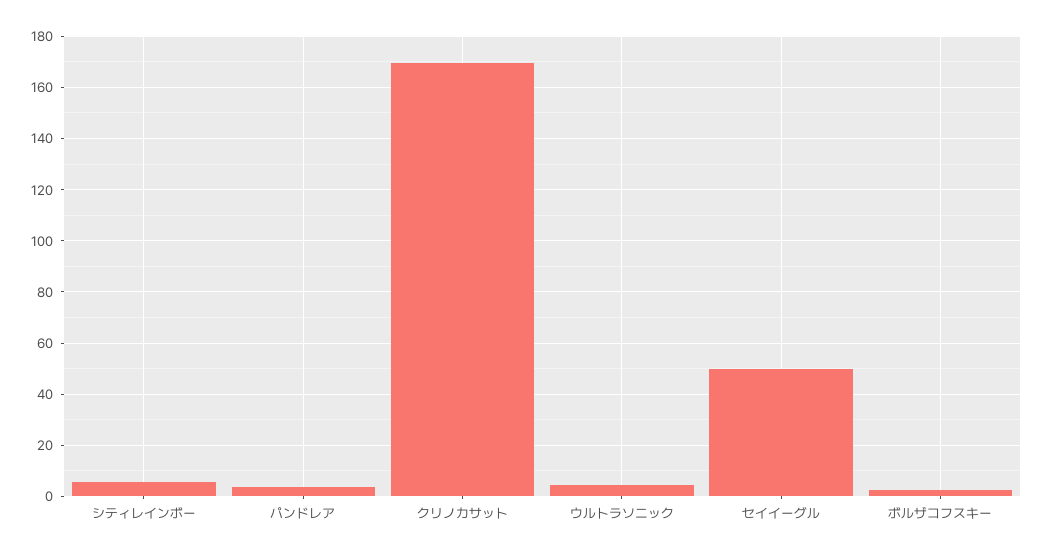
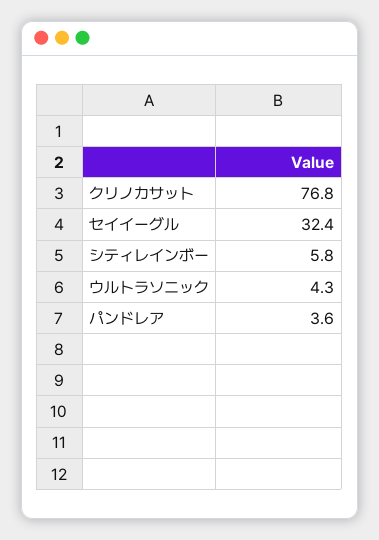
クリノカサット: 170 -> 76.8
セイイーグル: 50 -> 32.4
ボルザコフスキー: 2.5 -> none

